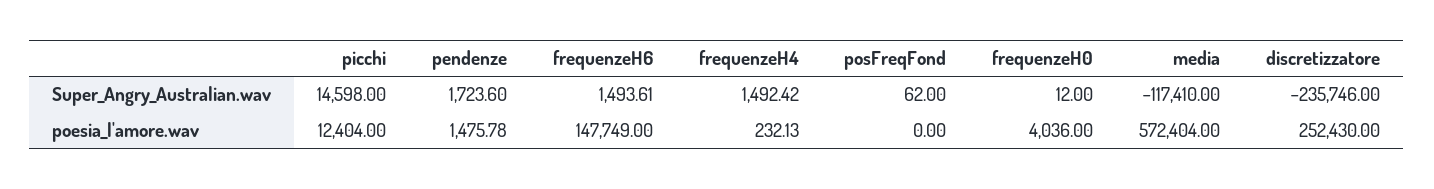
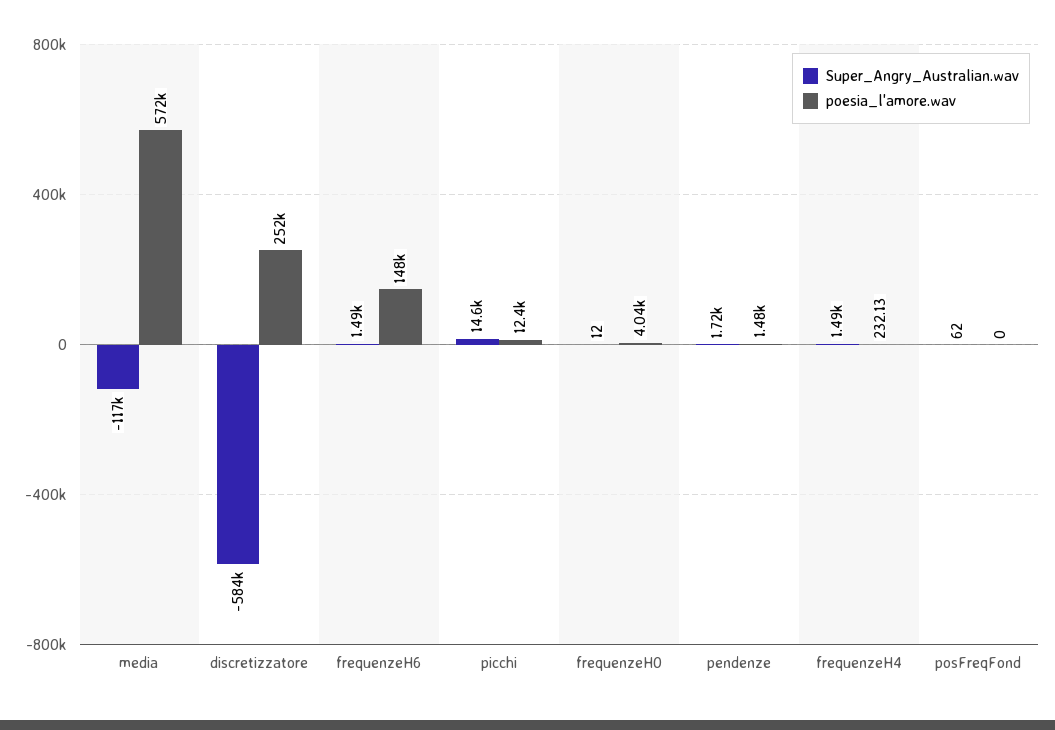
Super_Angry_Australian.wav, discretizzatore: -235746 -> -584000

